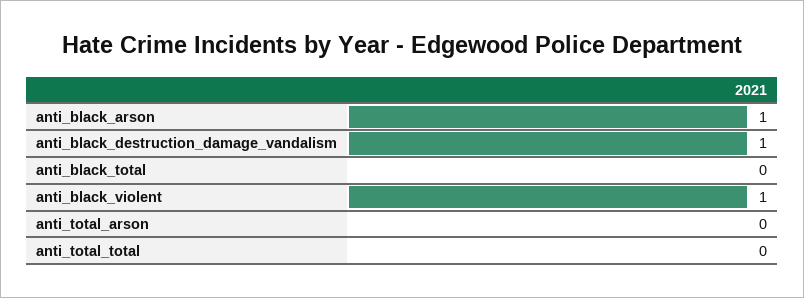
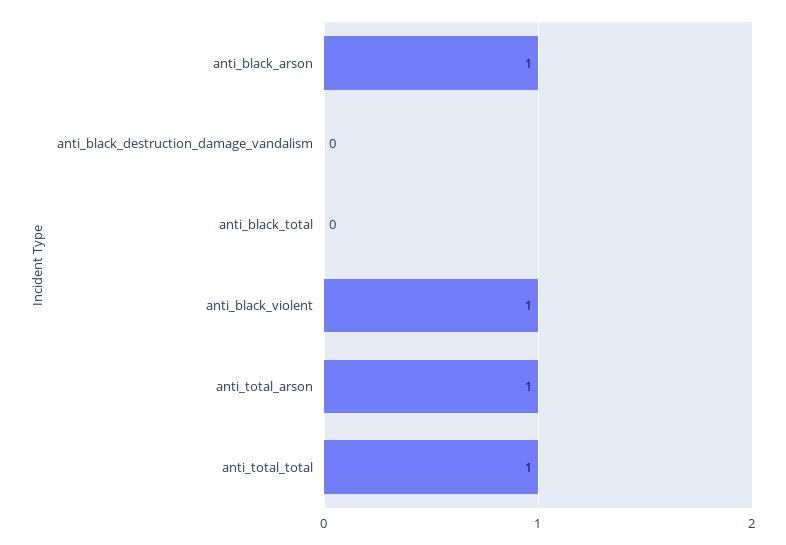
anti_black_destruction_damage_vandalism: 1 -> 0
anti_total_arson: 0 -> 1
anti_total_total: 0 -> 1

